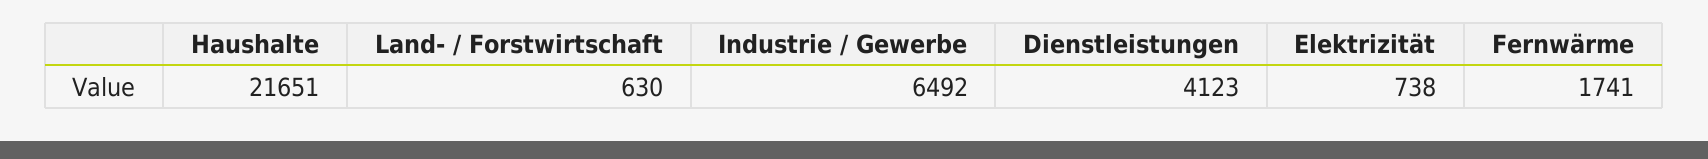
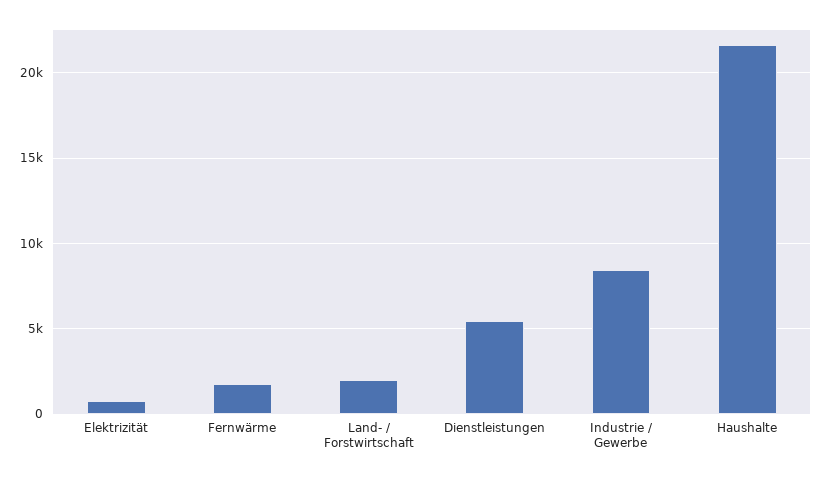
Land- / Forstwirtschaft: 630 -> 2000
Industrie / Gewerbe: 6492 -> 8500
Dienstleistungen: 4123 -> 5500

